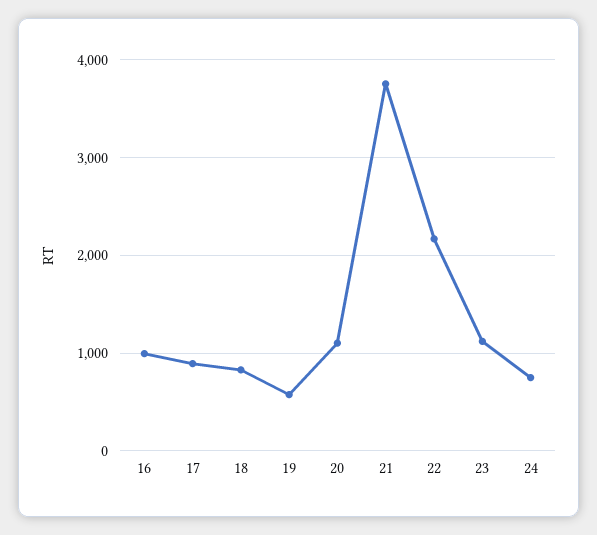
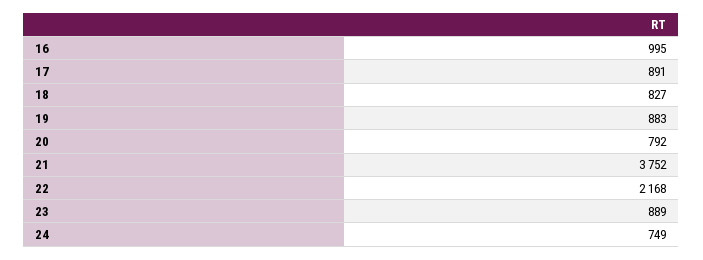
19: 600 -> 883
20: 1100 -> 792
23: 1100 -> 889

